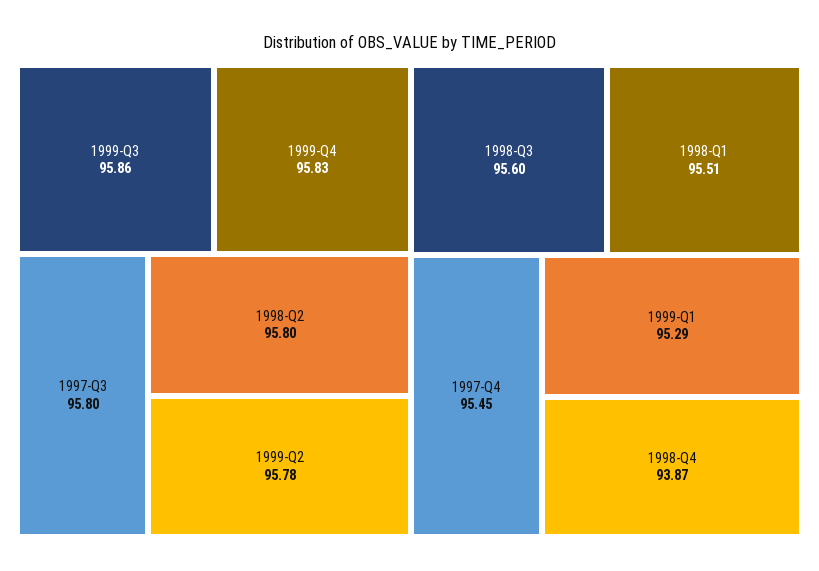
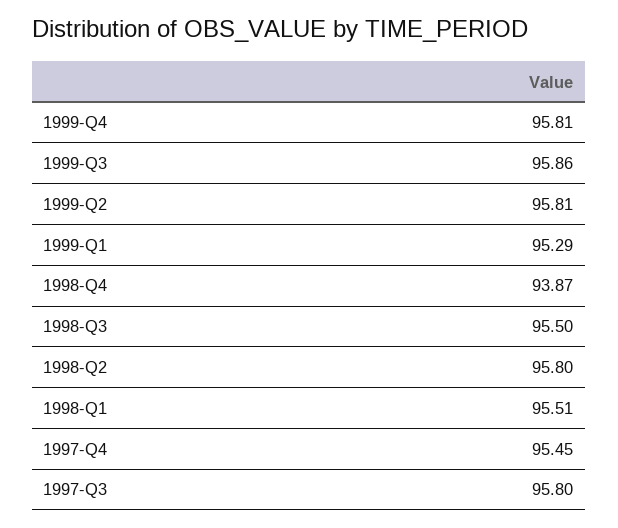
1999-Q4: 95.83 -> 95.81
1999-Q2: 95.78 -> 95.81
1998-Q3: 95.6 -> 95.5

